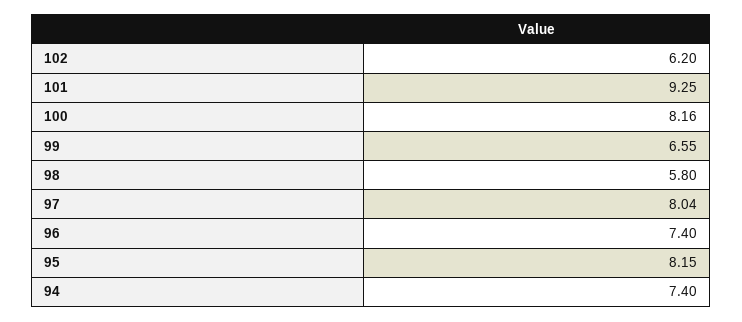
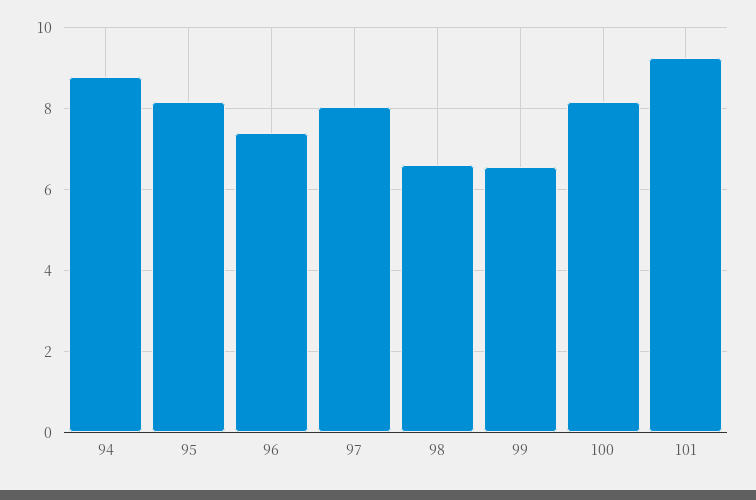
102: 6.2 -> none
98: 5.8 -> 6.6
94: 7.4 -> 8.8

